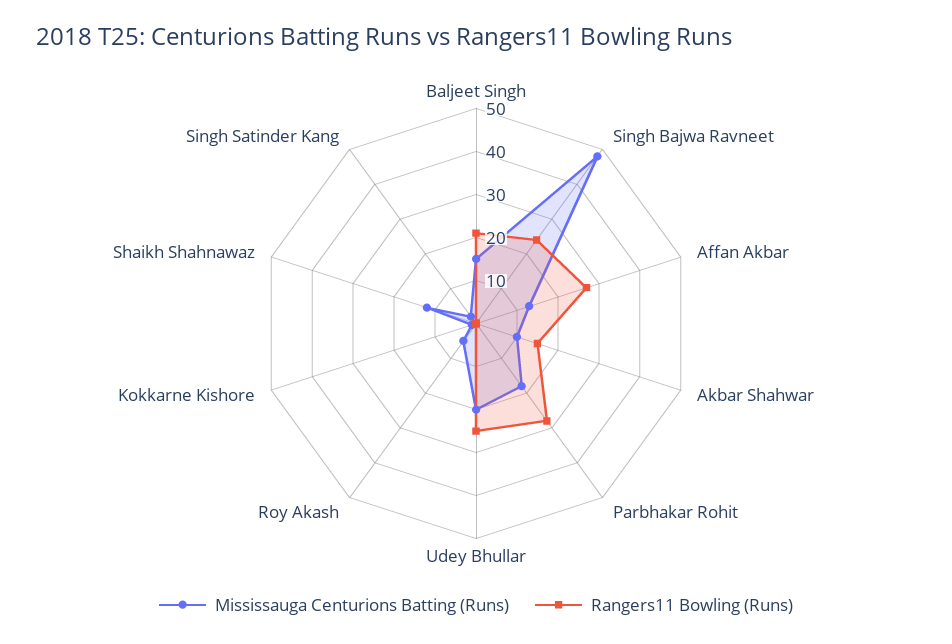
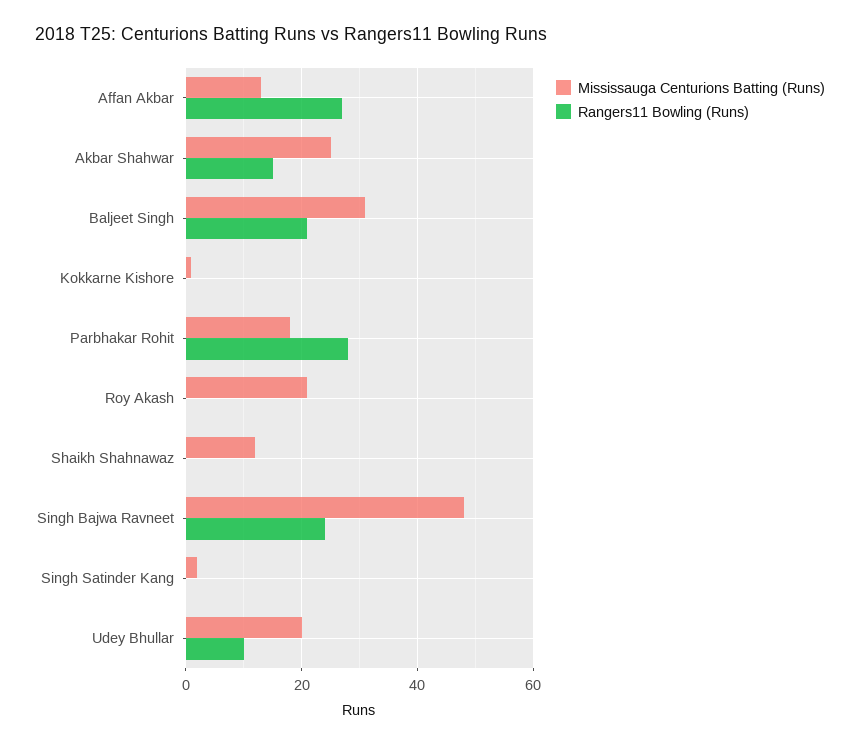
Mississauga Centurions Batting (Runs), Baljeet Singh: 15 -> 30
Mississauga Centurions Batting (Runs), Akbar Shahwar: 10 -> 25
Rangers11 Bowling (Runs), Udey Bhullar: 25 -> 10
Mississauga Centurions Batting (Runs), Roy Akash: 5 -> 20

